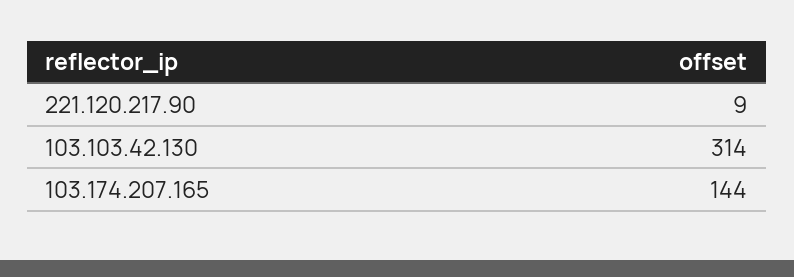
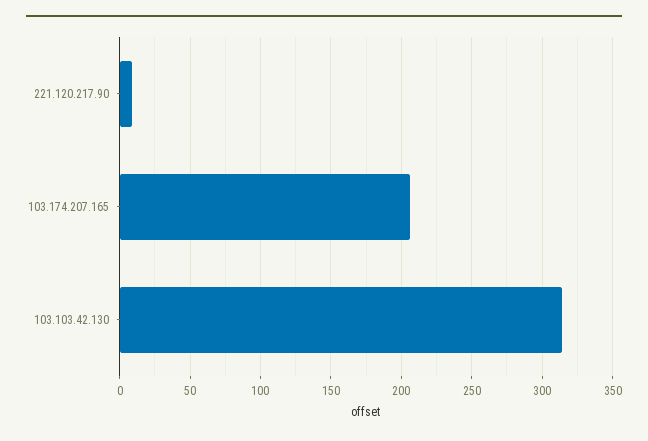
103.174.207.165: 144 -> 205

